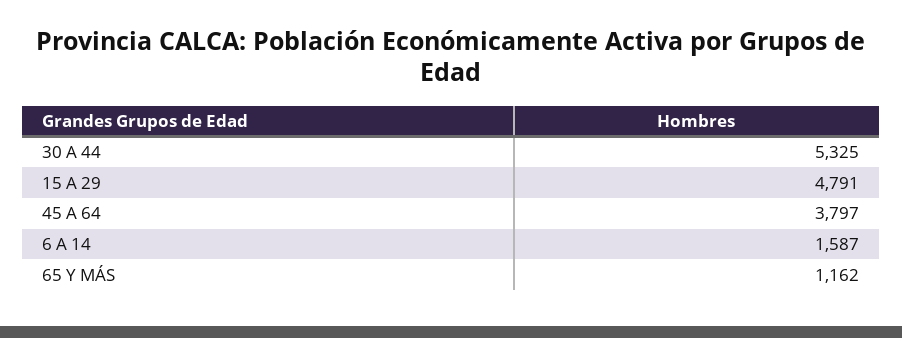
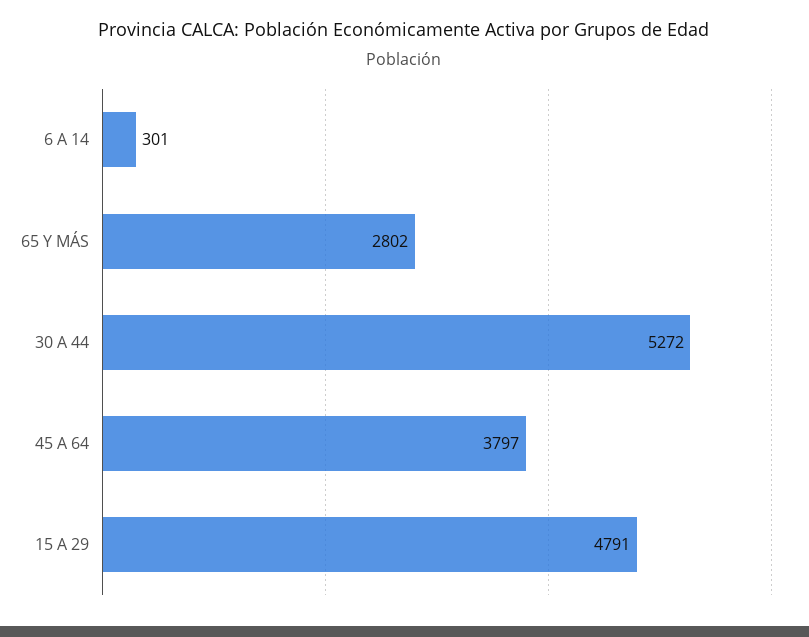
30 A 44: 5325 -> 5272
6 A 14: 1587 -> 301
65 Y MÁS: 1162 -> 2802

